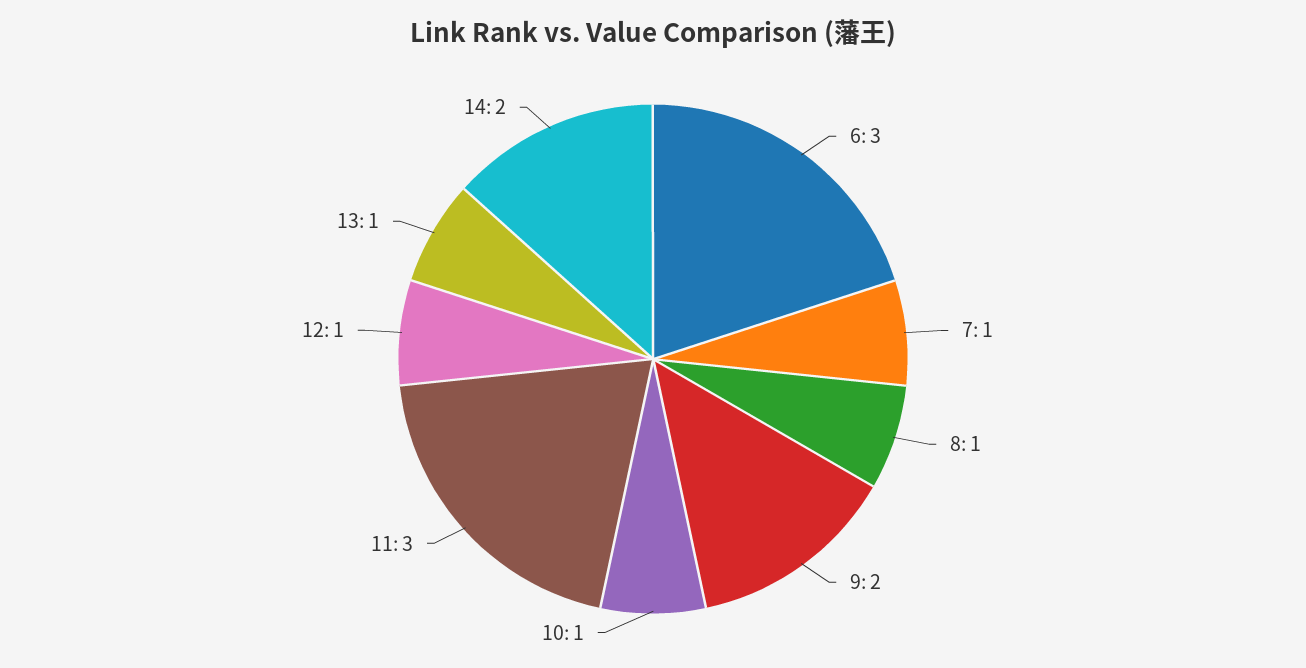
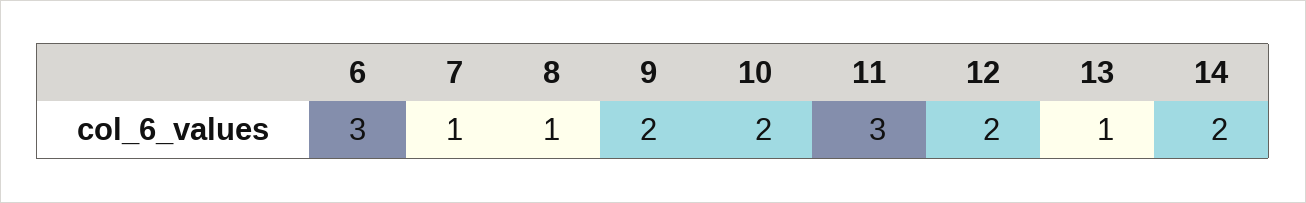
10: 1 -> 2
12: 1 -> 2

